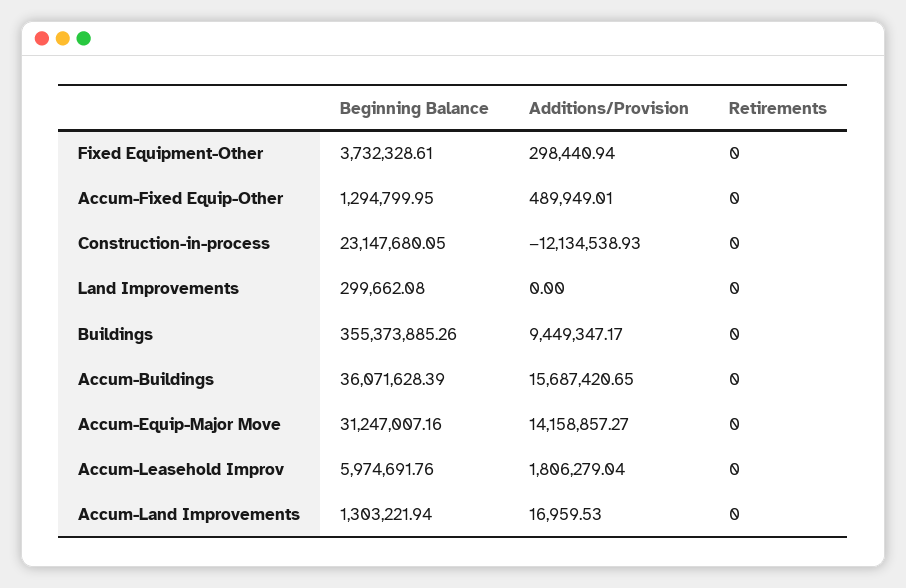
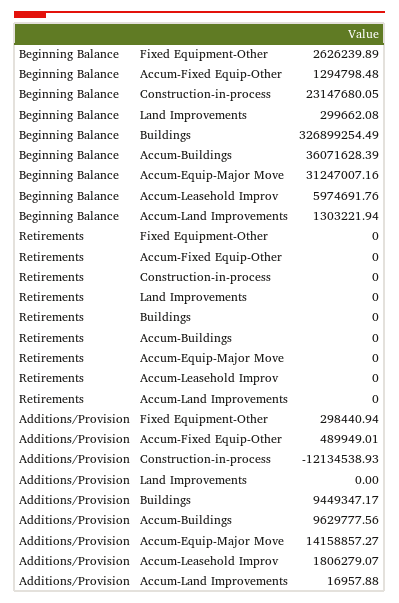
Beginning Balance, Fixed Equipment-Other: 3732328.61 -> 2626239.89
Beginning Balance, Accum-Fixed Equip-Other: 1294799.95 -> 1294798.48
Beginning Balance, Buildings: 355373885.26 -> 326899254.49
Additions/Provision, Accum-Buildings: 15687420.65 -> 9629777.56
Additions/Provision, Accum-Leasehold Improv: 1806279.04 -> 1806279.07
Additions/Provision, Accum-Land Improvements: 16959.53 -> 16957.88

